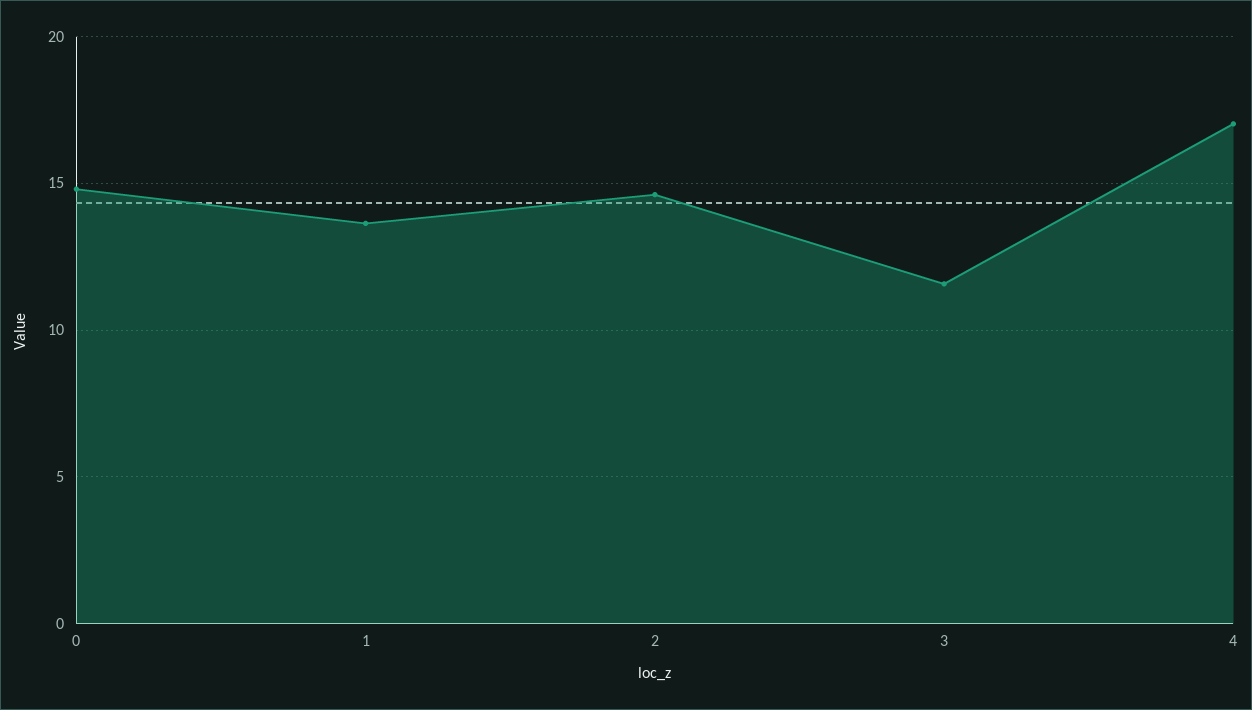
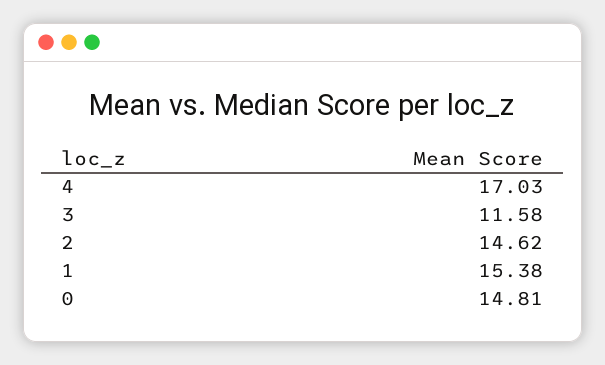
1: 13.5 -> 15.38

